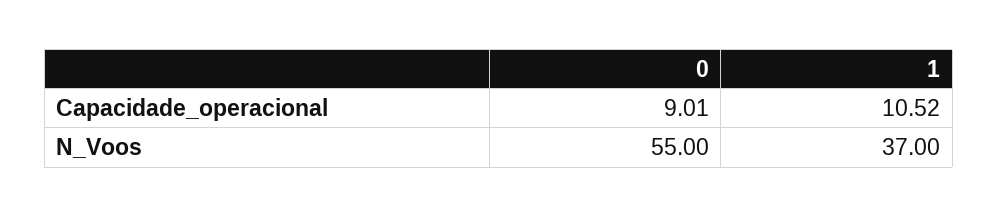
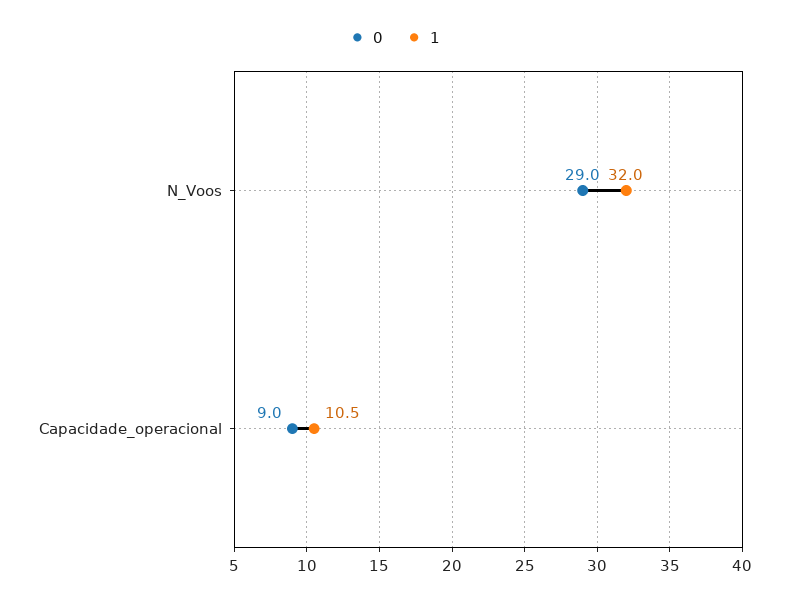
0, N_Voos: 55 -> 29
1, N_Voos: 37 -> 32

